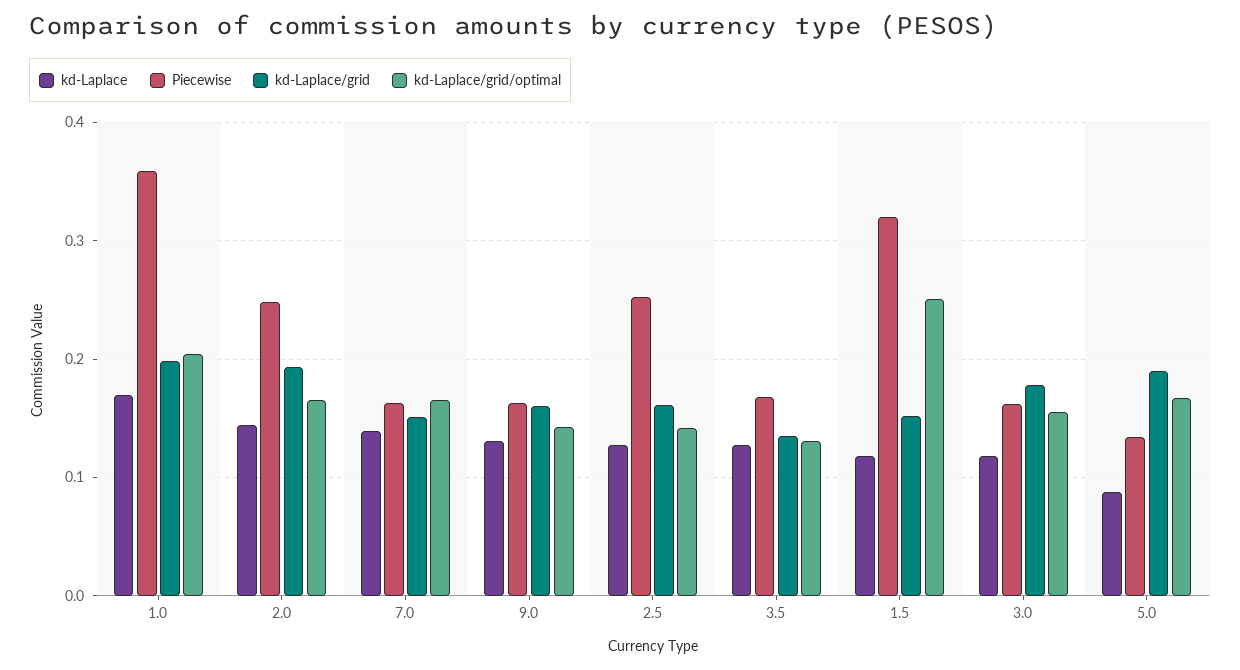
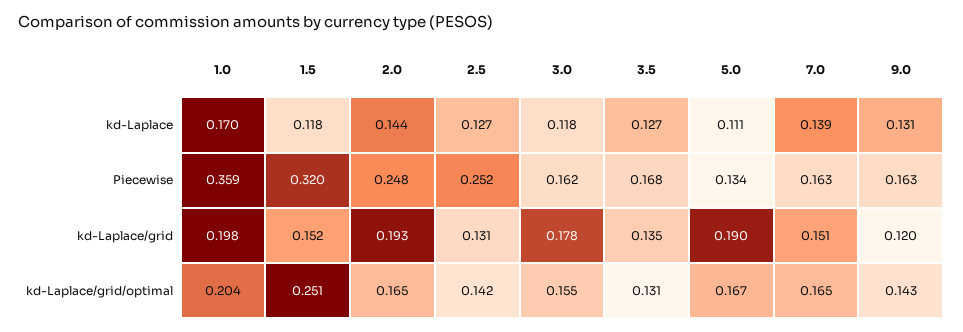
kd-Laplace/grid, 9.0: 0.16 -> 0.12
kd-Laplace/grid, 2.5: 0.16 -> 0.131
kd-Laplace, 5.0: 0.09 -> 0.111

